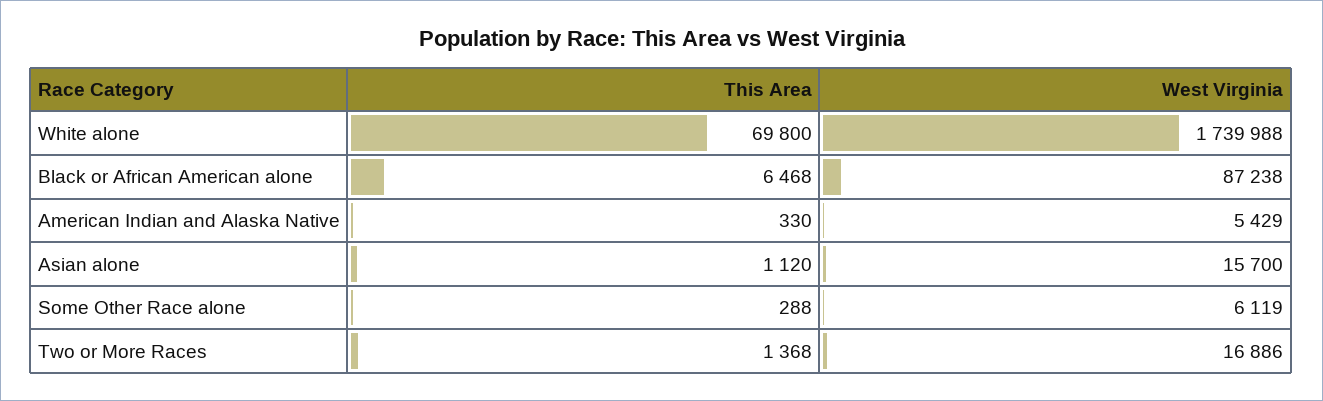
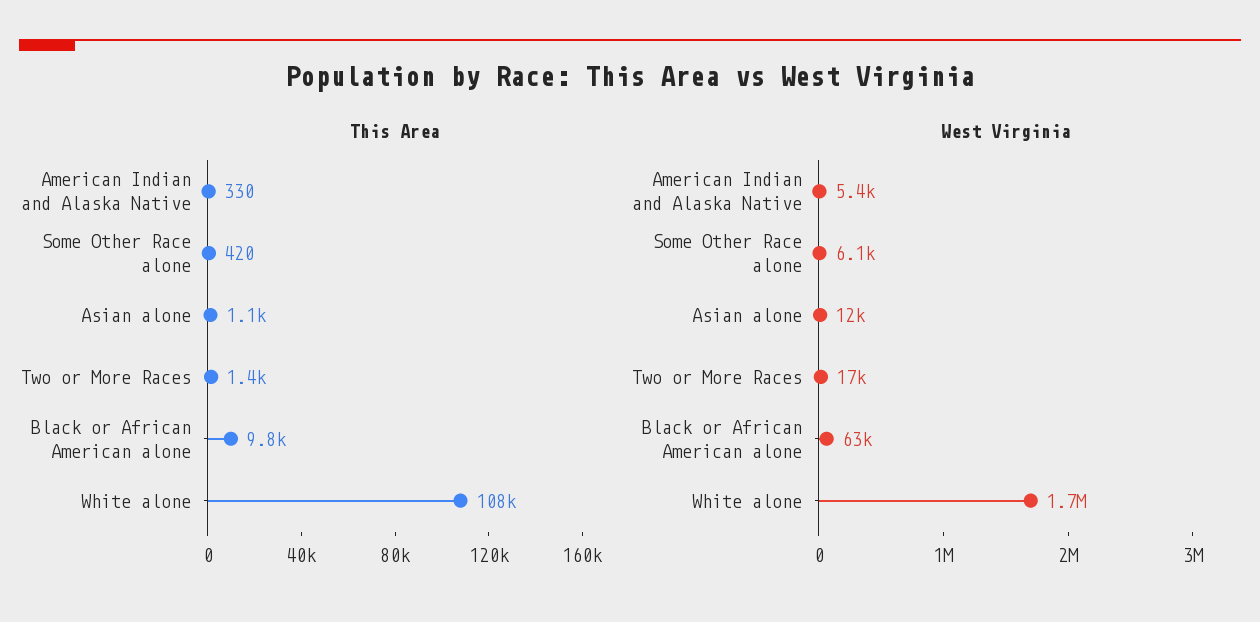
This Area, White alone: 69800 -> 108000
This Area, Black or African American alone: 6468 -> 9800
West Virginia, Black or African American alone: 87238 -> 63000
West Virginia, Asian alone: 15700 -> 12000
This Area, Some Other Race alone: 288 -> 420

